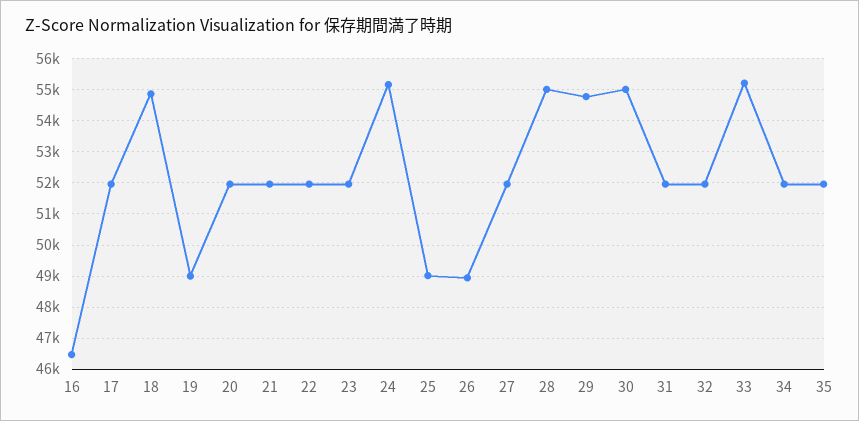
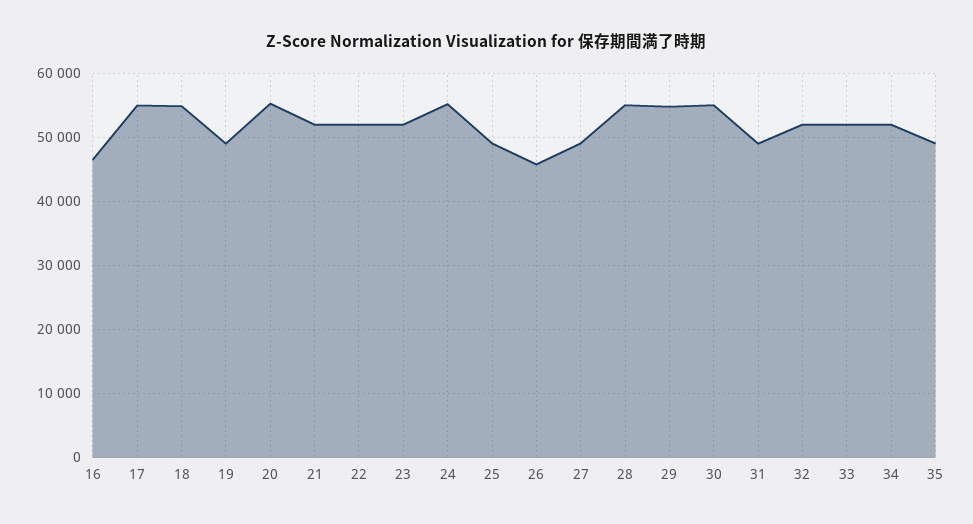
17: 52000 -> 55000
20: 52000 -> 55000
26: 49000 -> 46000
27: 52000 -> 49000
31: 52000 -> 49000
33: 55200 -> 52000
35: 52000 -> 49000

